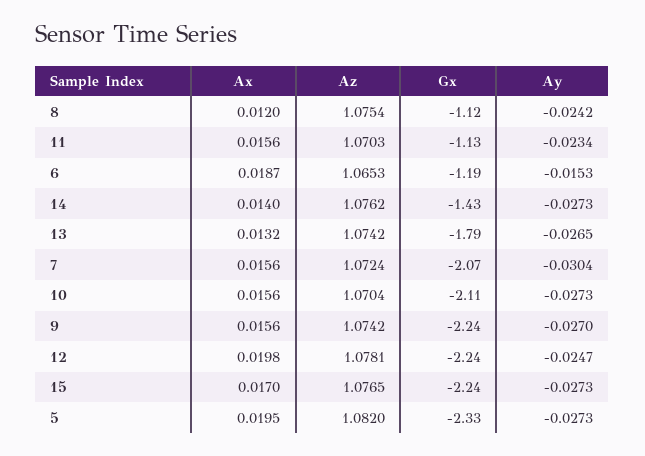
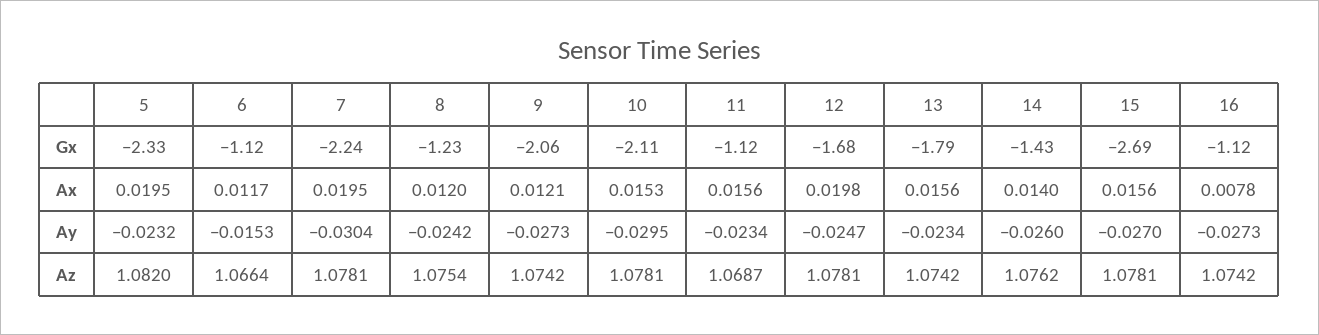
Gx, 8: -1.12 -> -1.23
Az, 11: 1.0703 -> 1.0687
Gx, 11: -1.13 -> -1.12
Ax, 6: 0.0187 -> 0.0117
Az, 6: 1.0653 -> 1.0664
Gx, 6: -1.19 -> -1.12
Ay, 14: -0.0273 -> -0.026
Ax, 13: 0.0132 -> 0.0156
Ay, 13: -0.0265 -> -0.0234
Ax, 7: 0.0156 -> 0.0195
Az, 7: 1.0724 -> 1.0781
Gx, 7: -2.07 -> -2.24
Ax, 10: 0.0156 -> 0.0153
Az, 10: 1.0704 -> 1.0781
Ay, 10: -0.0273 -> -0.0295
Ax, 9: 0.0156 -> 0.0121
Gx, 9: -2.24 -> -2.06
Ay, 9: -0.027 -> -0.0273
Gx, 12: -2.24 -> -1.68
Ax, 15: 0.017 -> 0.0156
Az, 15: 1.0765 -> 1.0781
Gx, 15: -2.24 -> -2.69
Ay, 15: -0.0273 -> -0.027
Ay, 5: -0.0273 -> -0.0232
Gx, 16: none -> -1.12
Ax, 16: none -> 0.0078
Ay, 16: none -> -0.0273
Az, 16: none -> 1.0742

